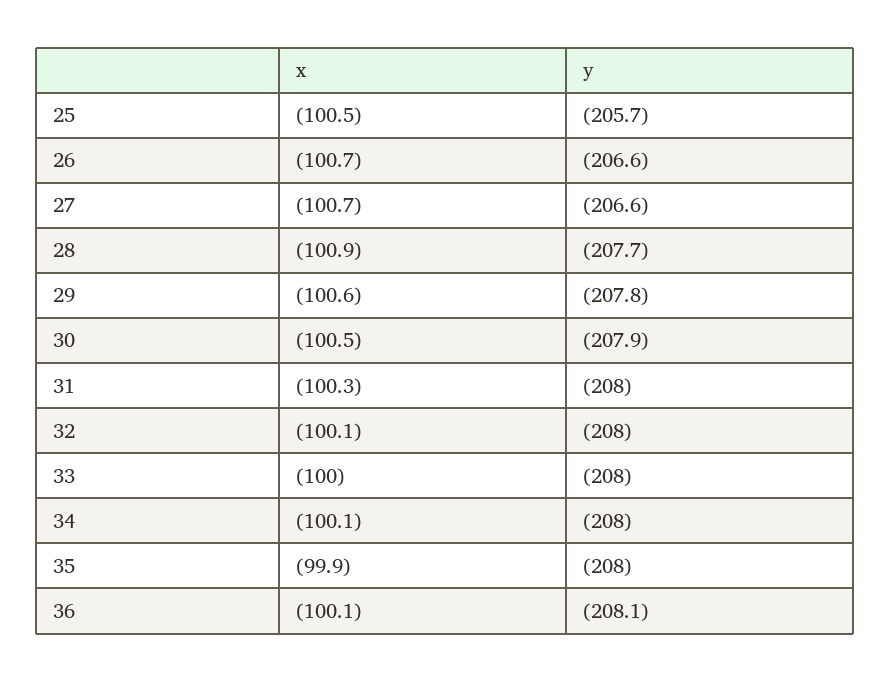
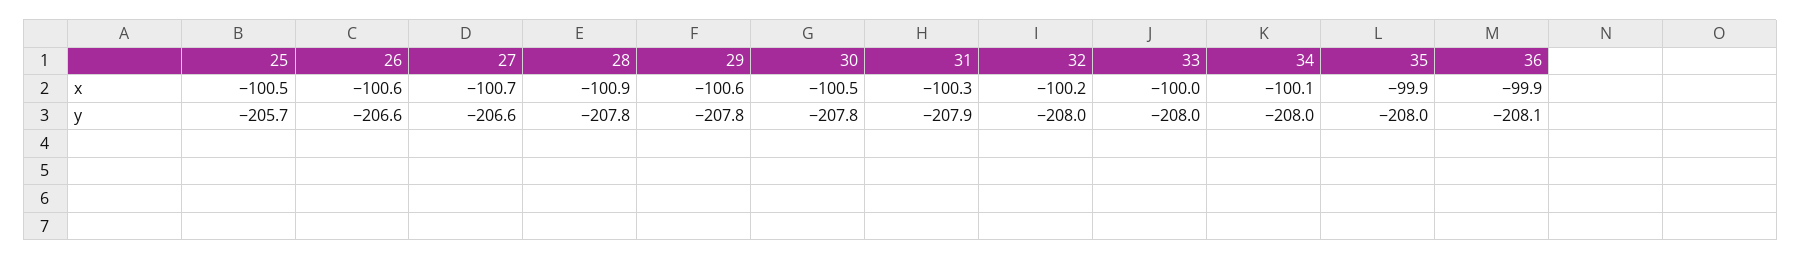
x, 26: -100.7 -> -100.6
y, 28: -207.7 -> -207.8
y, 30: -207.9 -> -207.8
y, 31: -208 -> -207.9
x, 32: -100.1 -> -100.2
x, 36: -100.1 -> -99.9

